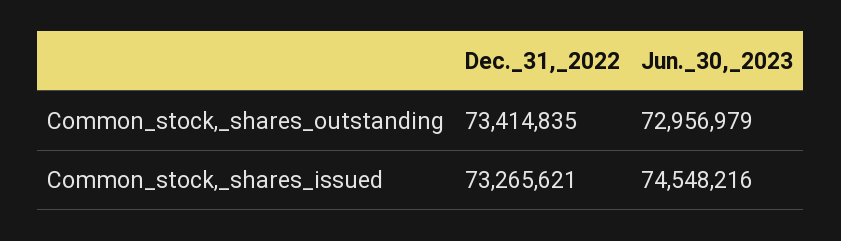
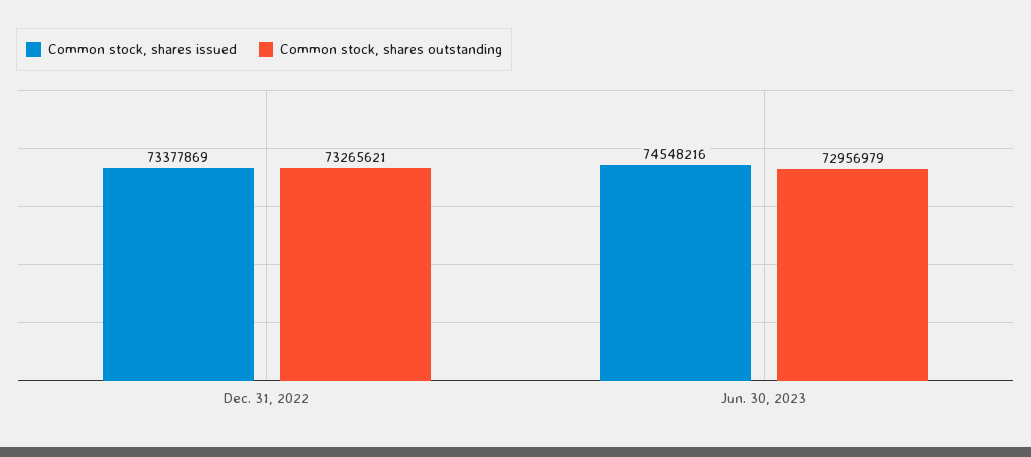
Common_stock,_shares_outstanding, Dec._31,_2022: 73414835 -> 73265621
Common_stock,_shares_issued, Dec._31,_2022: 73265621 -> 73377869

